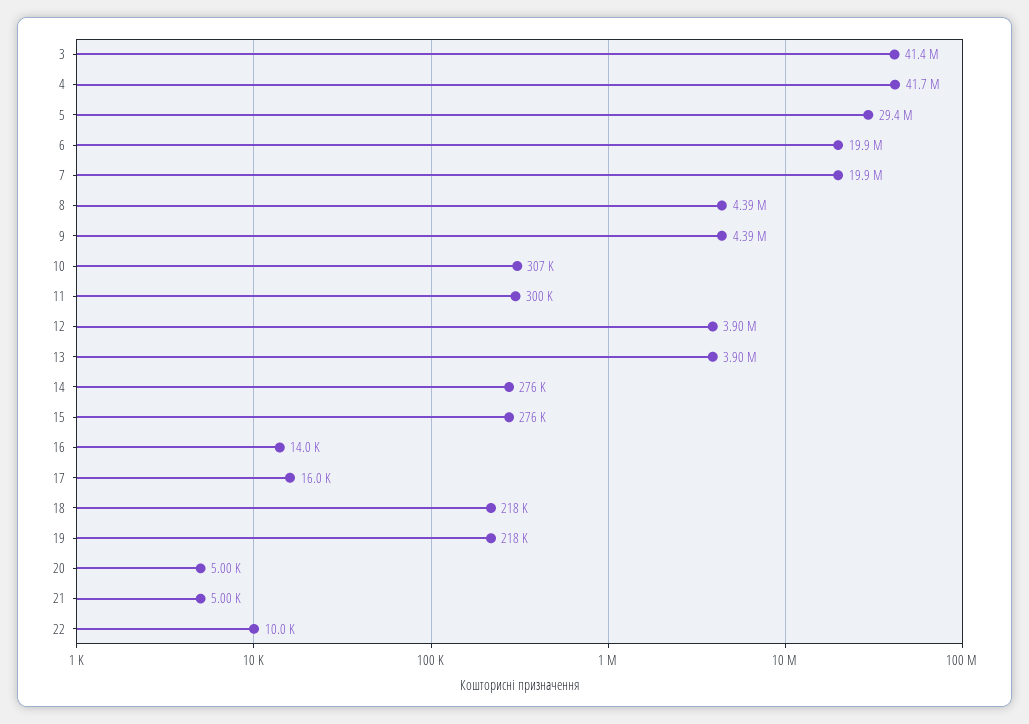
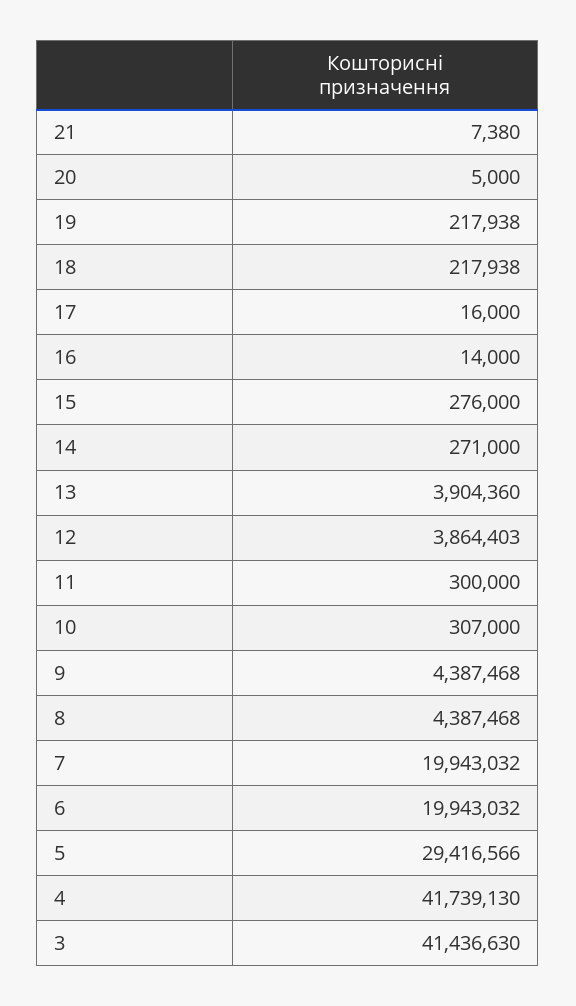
12: 3900000 -> 3864403
14: 276000 -> 271000
21: 5000 -> 7380
22: 10000 -> none

